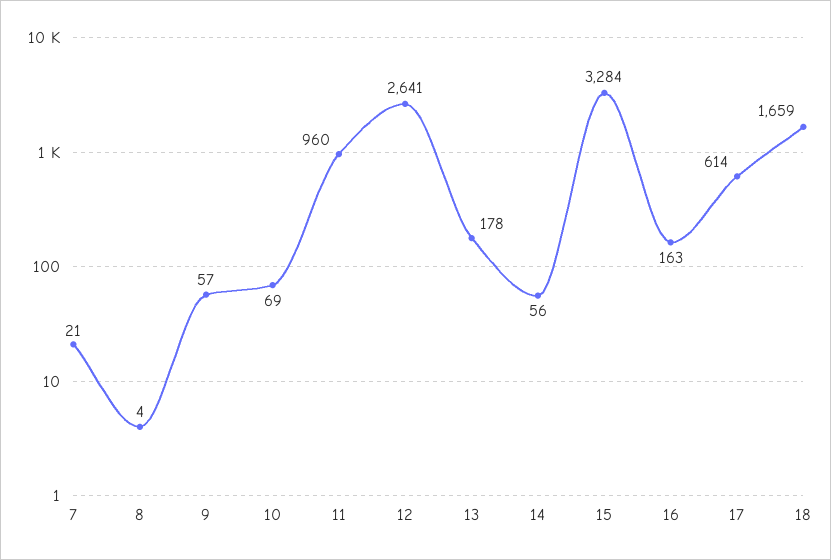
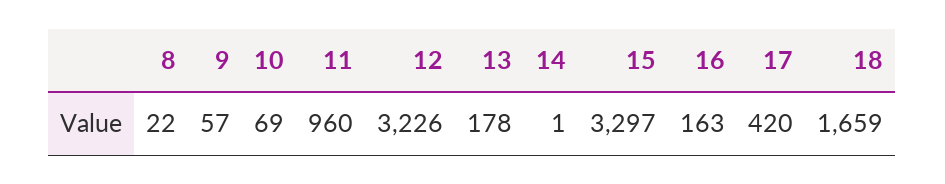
7: 21 -> none
8: 4 -> 22
12: 2641 -> 3226
14: 56 -> 1
15: 3284 -> 3297
17: 614 -> 420

